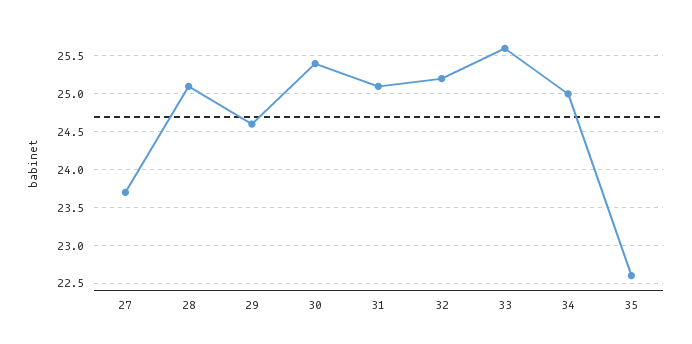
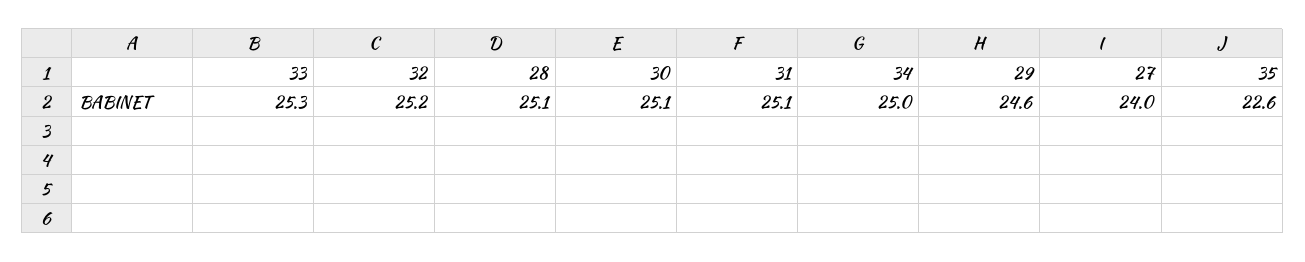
27: 23.7 -> 24
30: 25.4 -> 25.1
33: 25.6 -> 25.3

